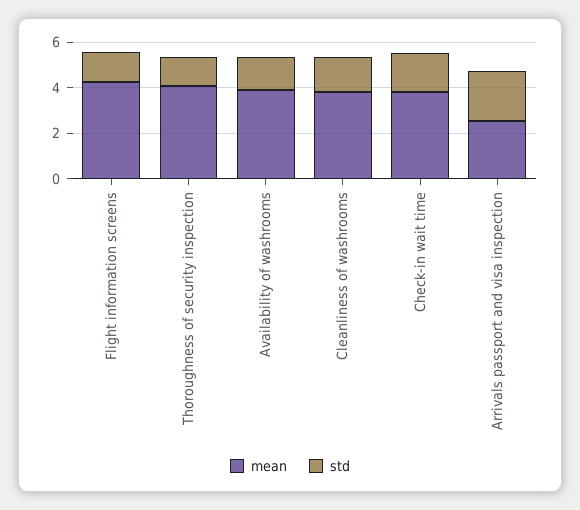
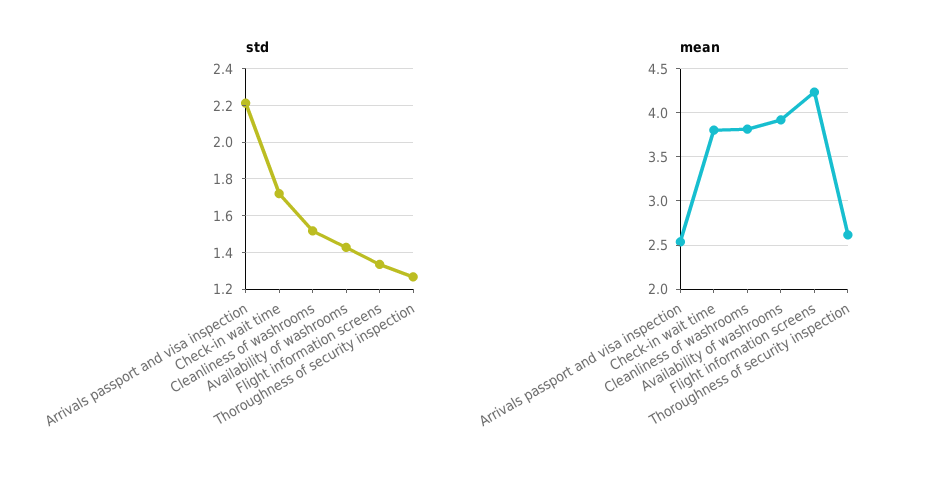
mean, Thoroughness of security inspection: 4 -> 2.6

